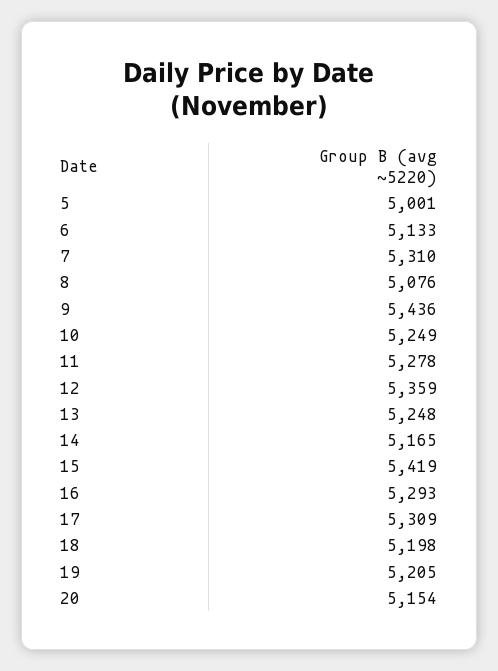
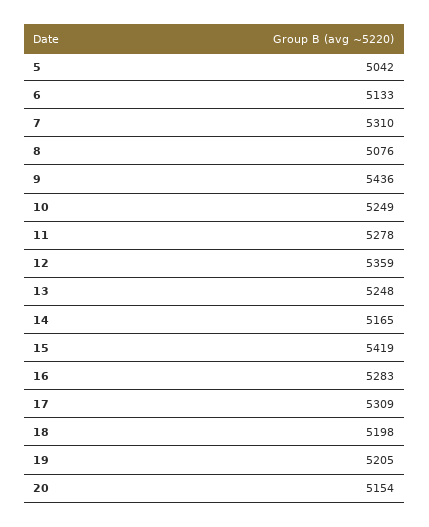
5: 5001 -> 5042
16: 5293 -> 5283

